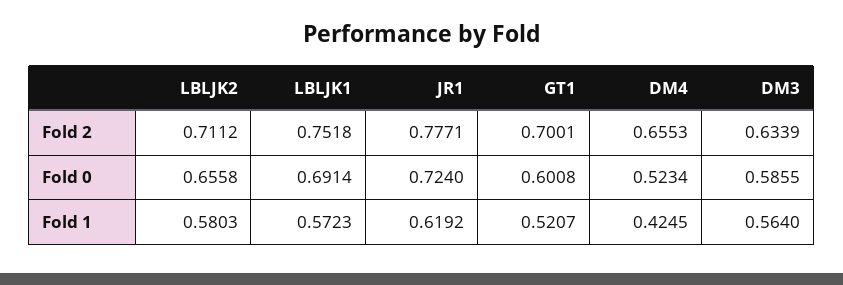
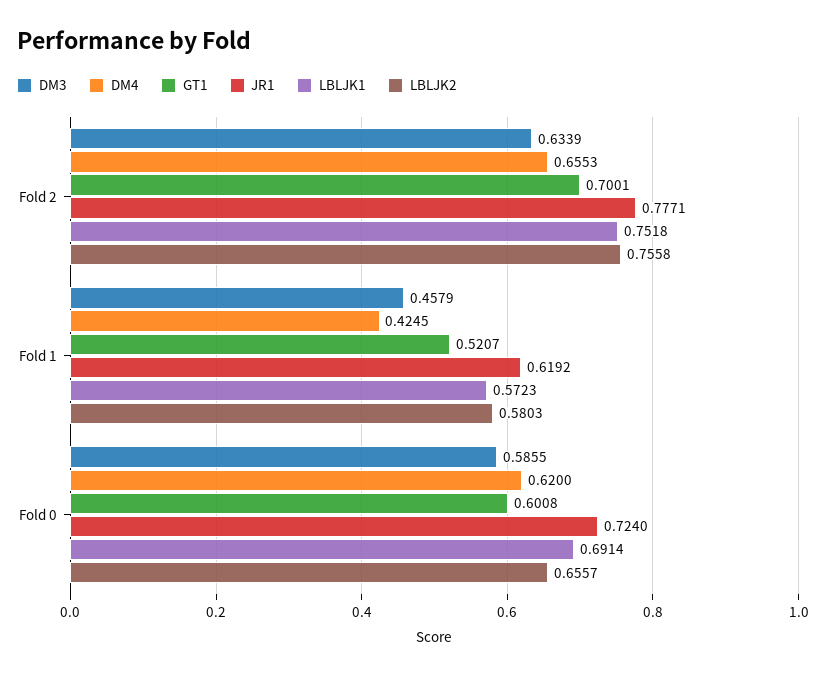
LBLJK2, Fold 2: 0.7112 -> 0.7558
LBLJK2, Fold 0: 0.6558 -> 0.6557
DM4, Fold 0: 0.5234 -> 0.62
DM3, Fold 1: 0.564 -> 0.4579

